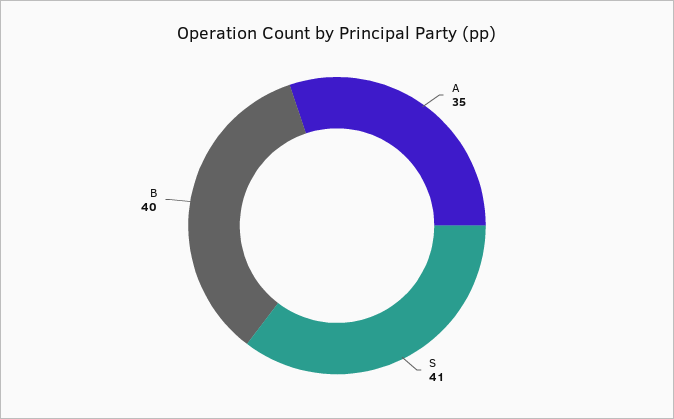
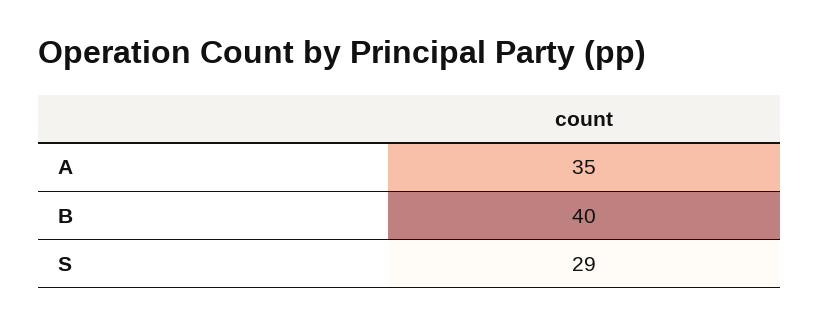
S: 41 -> 29

